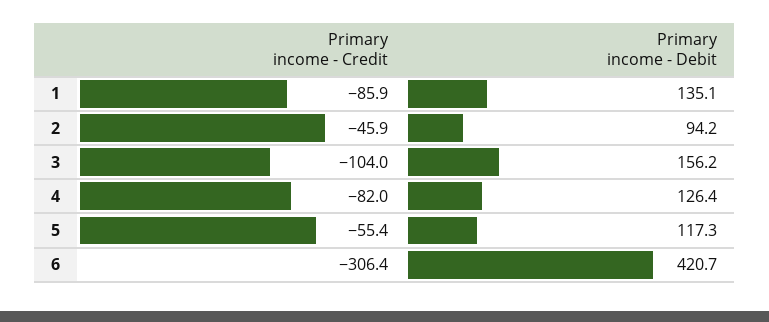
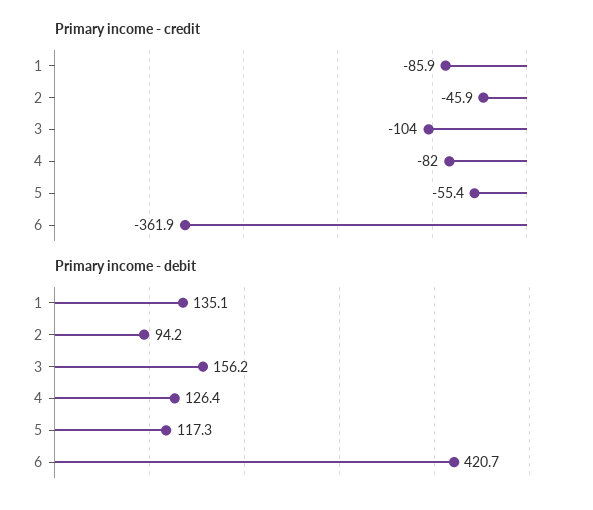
Primary income - Credit, 6: -306.4 -> -361.9

